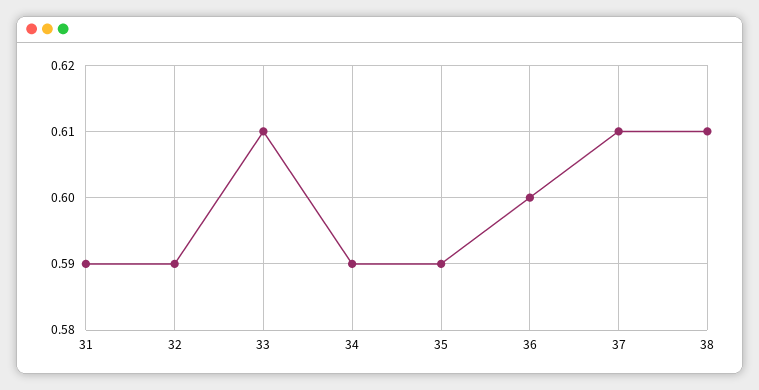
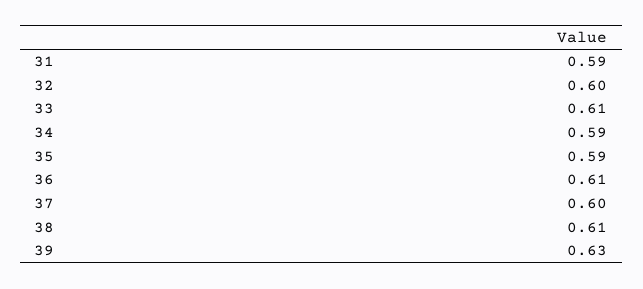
32: 0.59 -> 0.6
36: 0.6 -> 0.61
37: 0.61 -> 0.6
39: none -> 0.63

